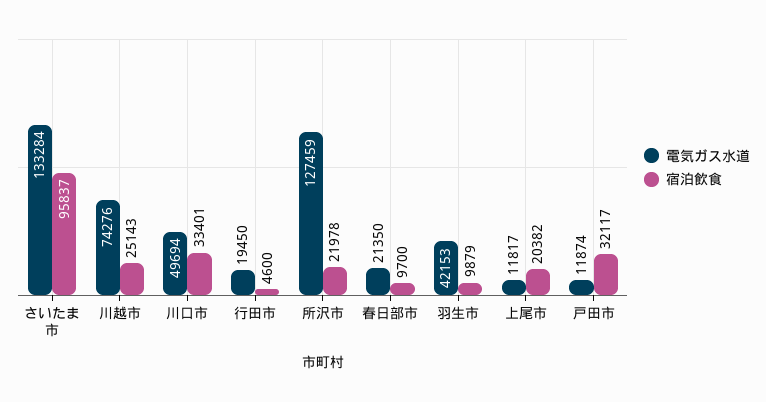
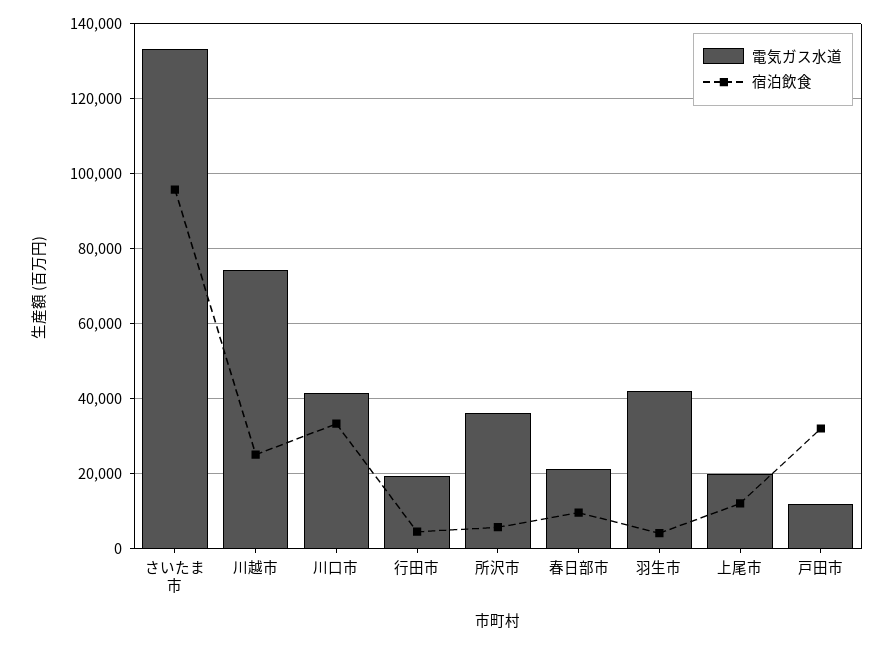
電気ガス水道, 川口市: 49694 -> 42000
電気ガス水道, 所沢市: 127459 -> 36000
宿泊飲食, 所沢市: 21978 -> 6000
宿泊飲食, 羽生市: 9879 -> 4000
電気ガス水道, 上尾市: 11817 -> 20000
宿泊飲食, 上尾市: 20382 -> 12000

